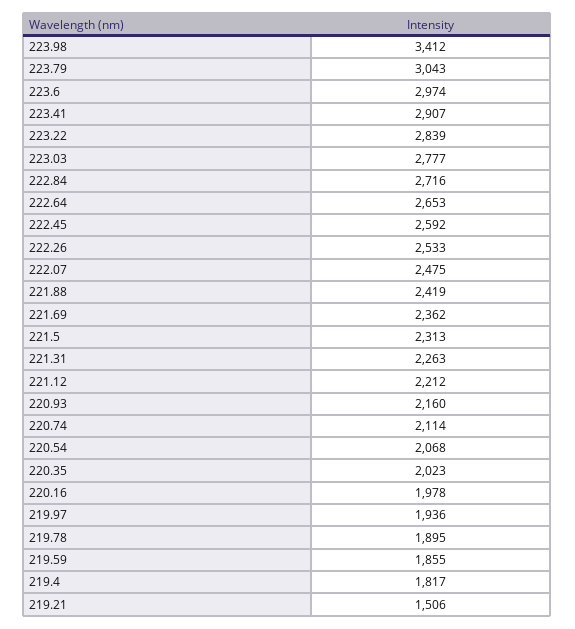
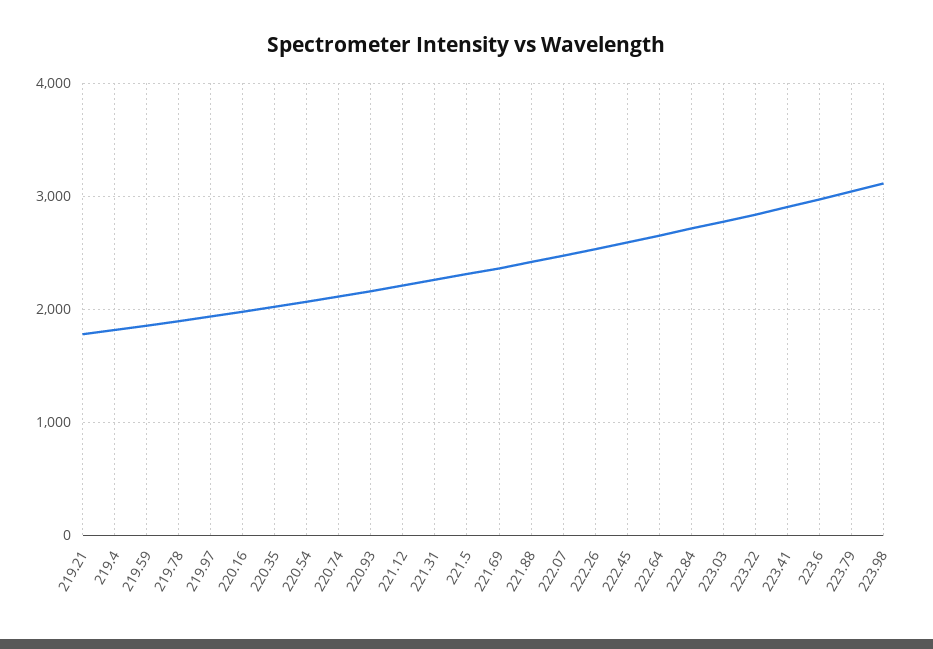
223.98: 3412 -> 3100
219.21: 1506 -> 1800

